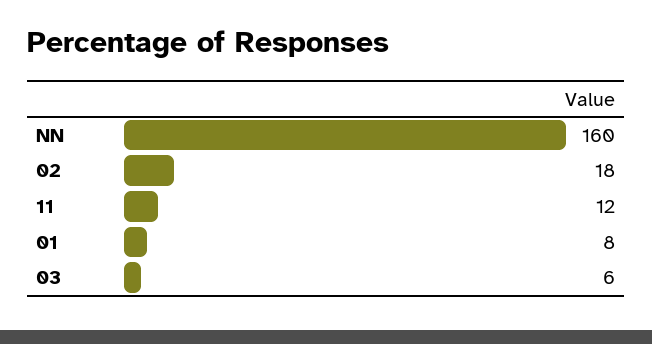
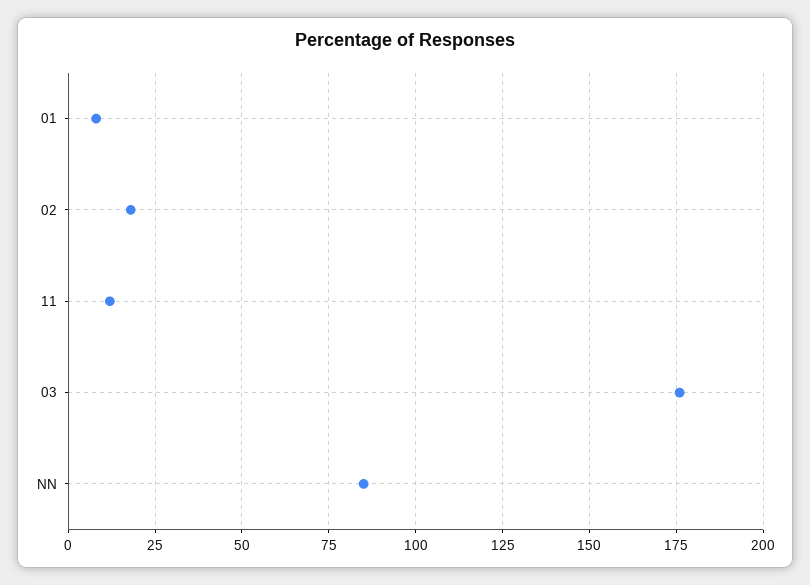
NN: 160 -> 85
03: 6 -> 175

